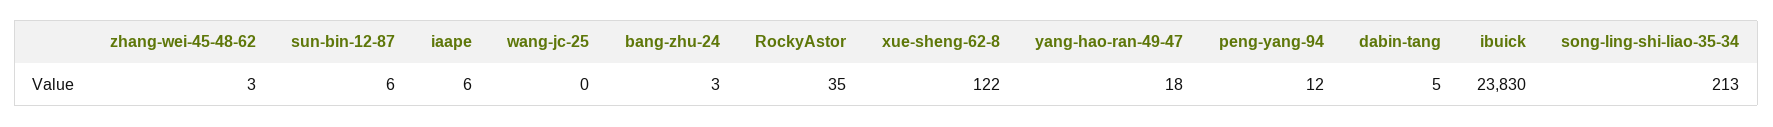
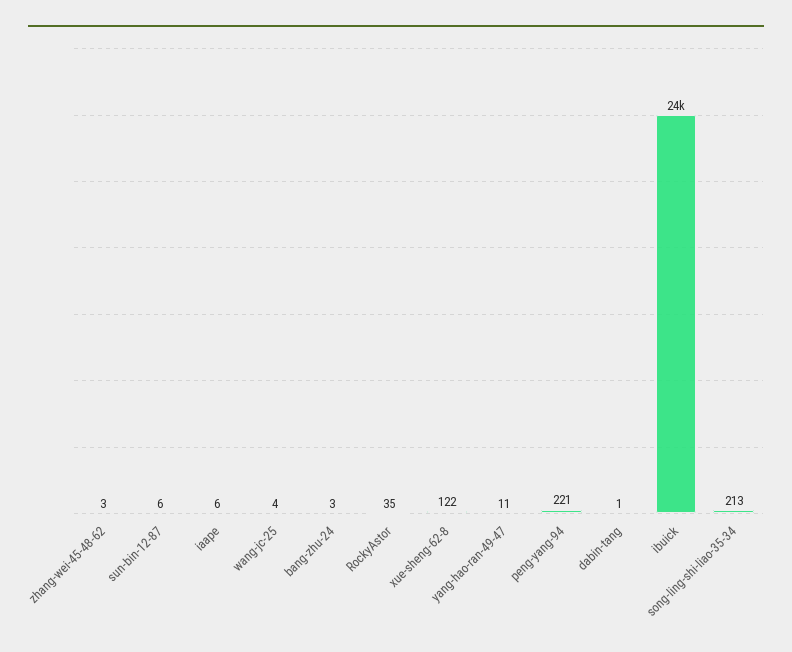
wang-jc-25: 0 -> 4
yang-hao-ran-49-47: 18 -> 11
peng-yang-94: 12 -> 221
dabin-tang: 5 -> 1

